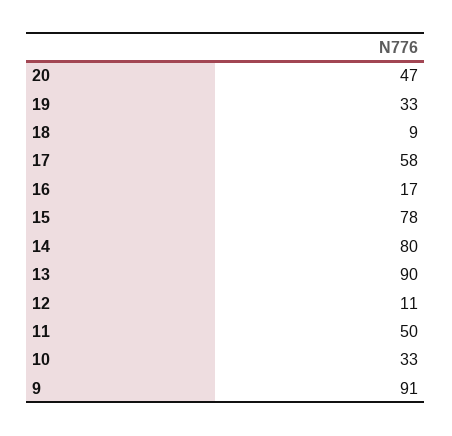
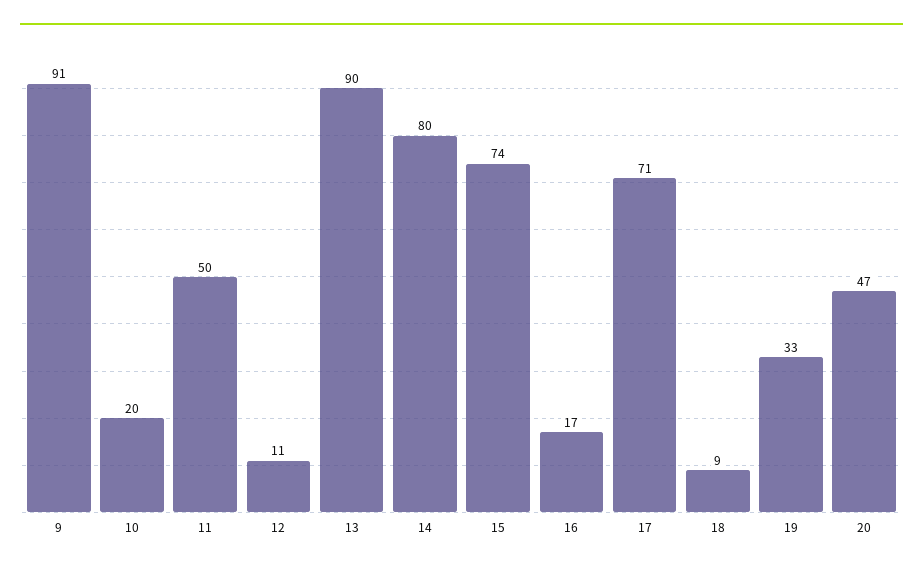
17: 58 -> 71
15: 78 -> 74
10: 33 -> 20

